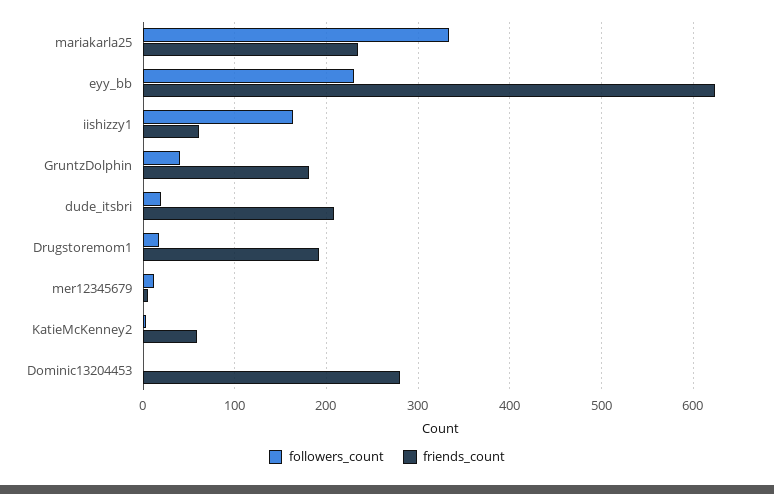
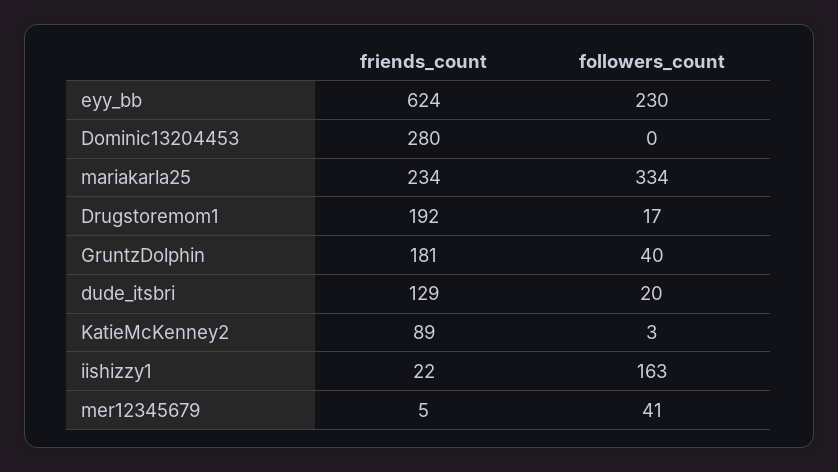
friends_count, iishizzy1: 60 -> 22
friends_count, dude_itsbri: 210 -> 129
followers_count, mer12345679: 10 -> 41
friends_count, KatieMcKenney2: 60 -> 89

